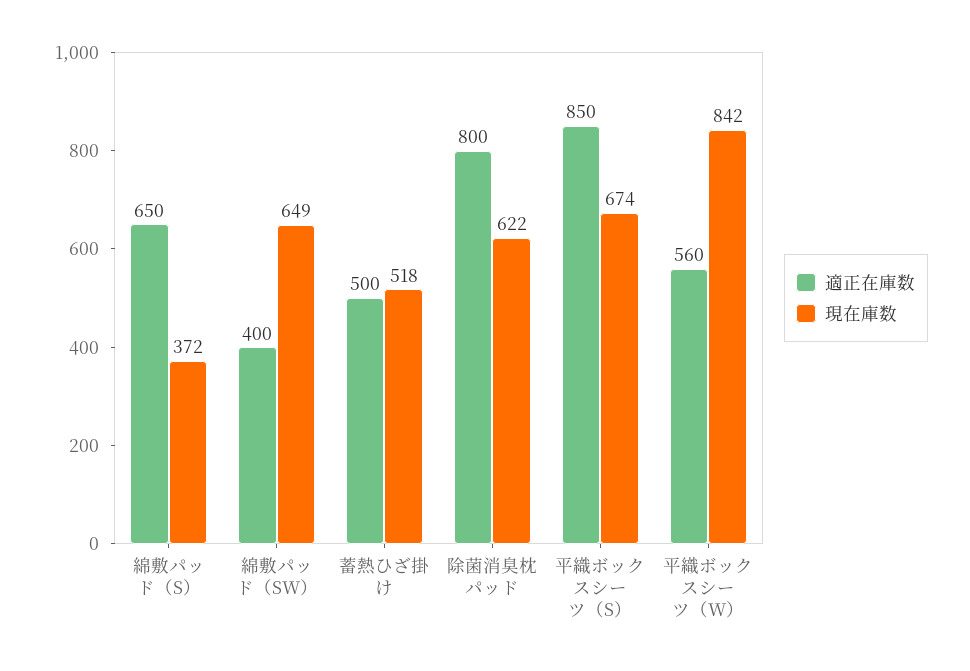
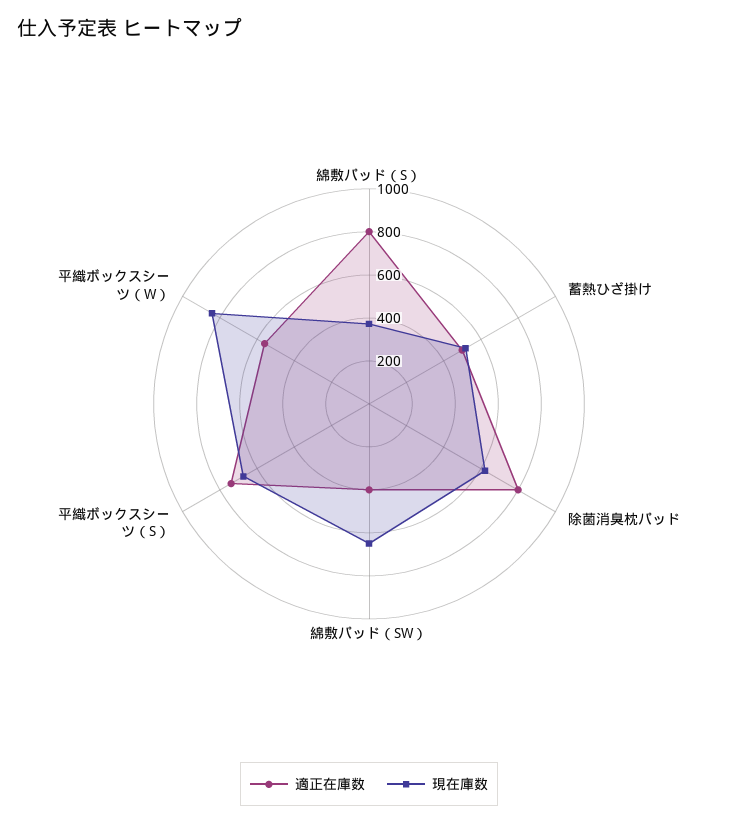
適正在庫数, 綿敷パッド（S）: 650 -> 800
適正在庫数, 平織ボックスシーツ（S）: 850 -> 750

